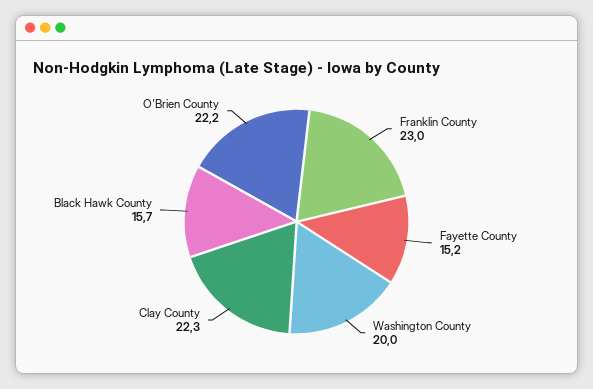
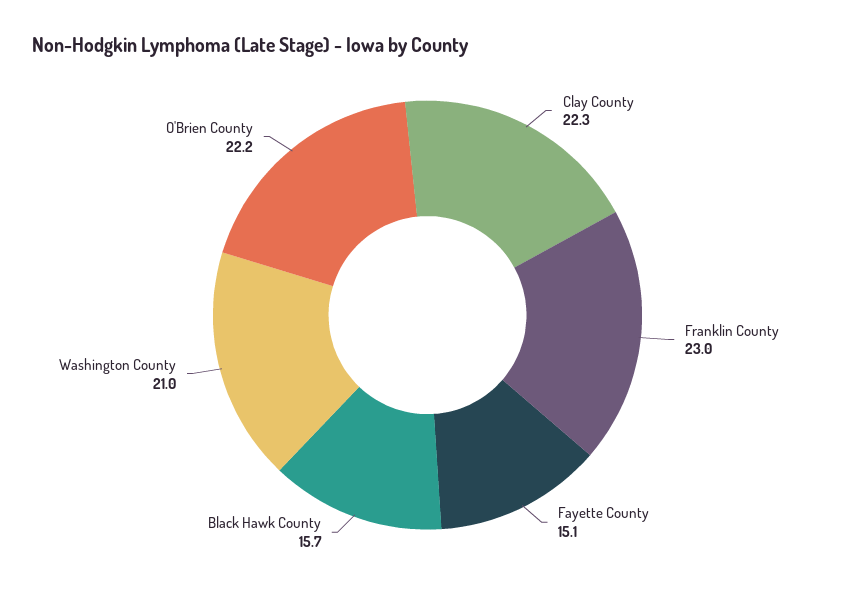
Fayette County: 15.2 -> 15.1
Washington County: 20 -> 21

